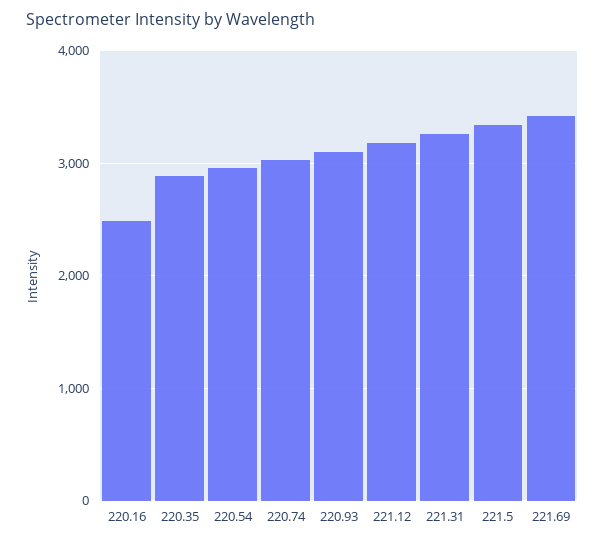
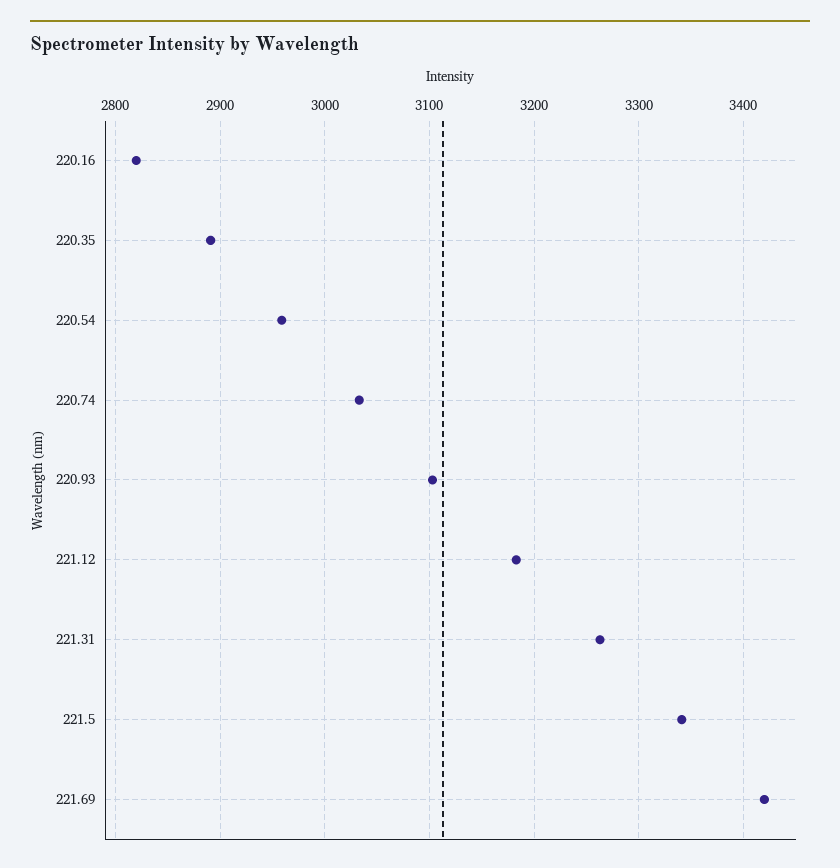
220.16: 2500 -> 2820

